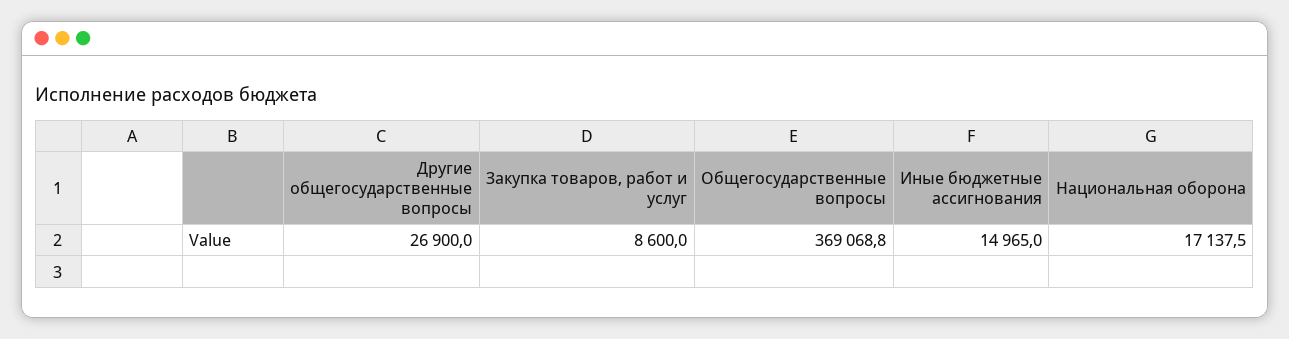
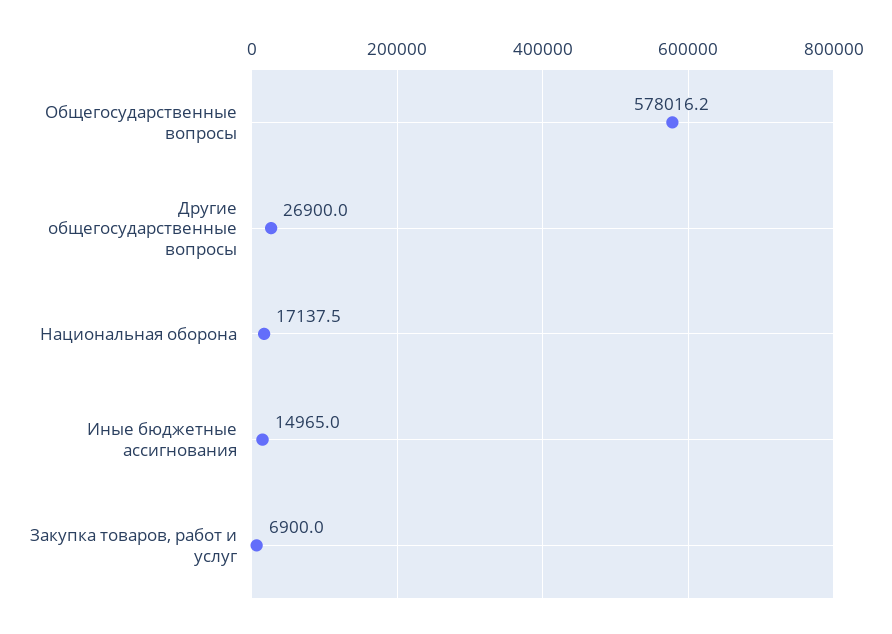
Закупка товаров, работ и услуг: 8600 -> 6900
Общегосударственные вопросы: 369068.8 -> 578016.2

